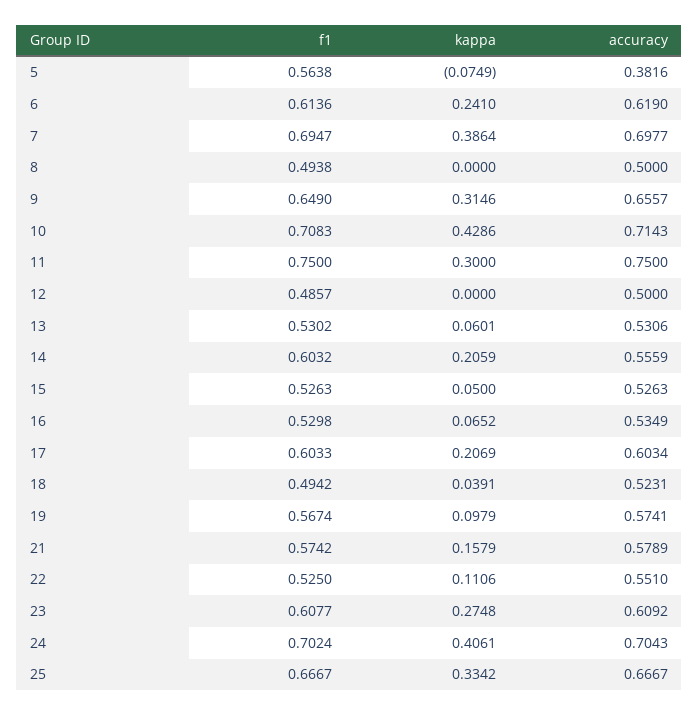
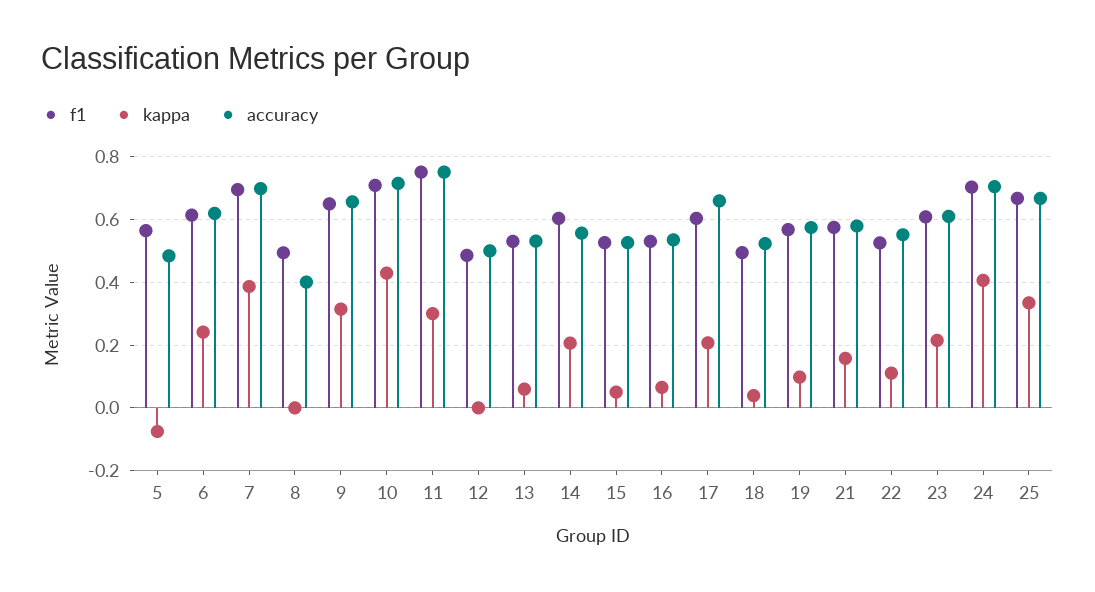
accuracy, 5: 0.3816 -> 0.48
accuracy, 8: 0.5 -> 0.4
accuracy, 17: 0.6034 -> 0.66
kappa, 23: 0.2748 -> 0.22

